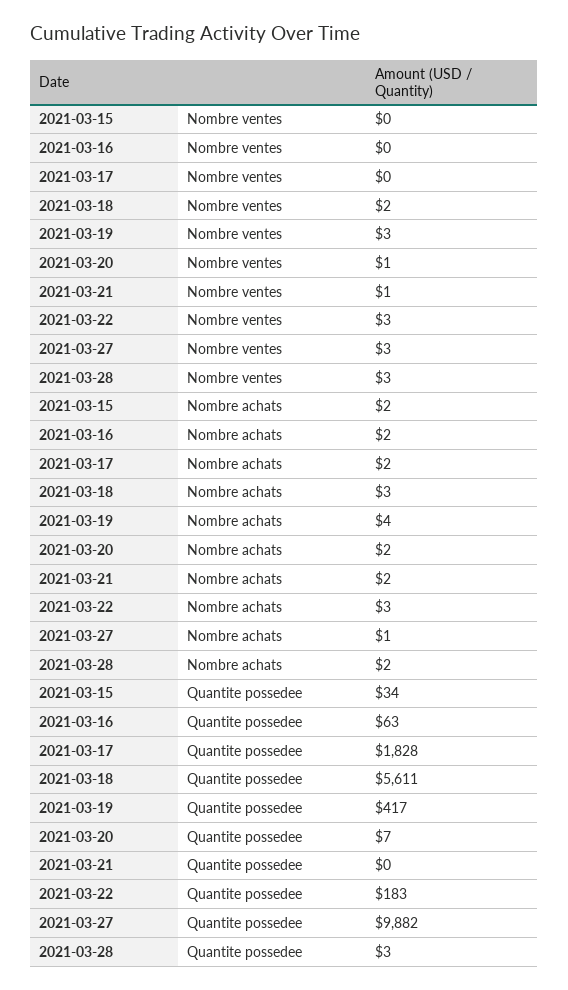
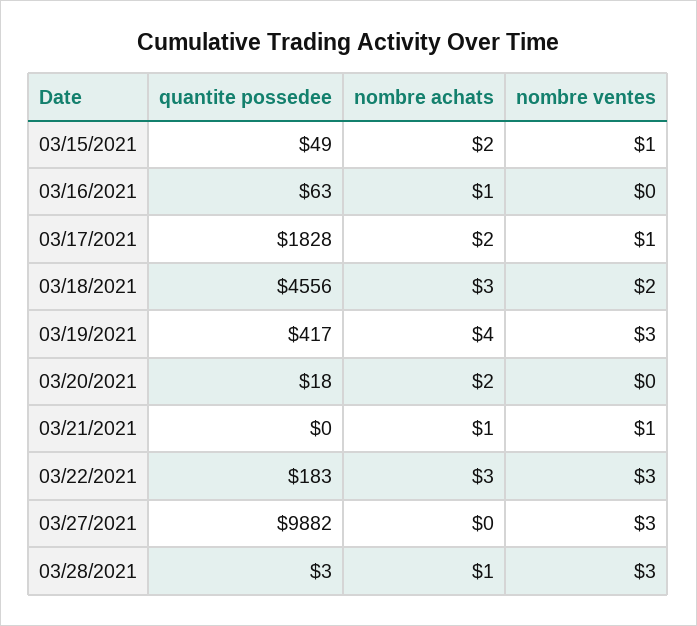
2021-03-15, Nombre ventes: 0 -> 1
2021-03-17, Nombre ventes: 0 -> 1
2021-03-20, Nombre ventes: 1 -> 0
2021-03-16, Nombre achats: 2 -> 1
2021-03-21, Nombre achats: 2 -> 1
2021-03-27, Nombre achats: 1 -> 0
2021-03-28, Nombre achats: 2 -> 1
2021-03-15, Quantite possedee: 34 -> 49
2021-03-18, Quantite possedee: 5611 -> 4556
2021-03-20, Quantite possedee: 7 -> 18

